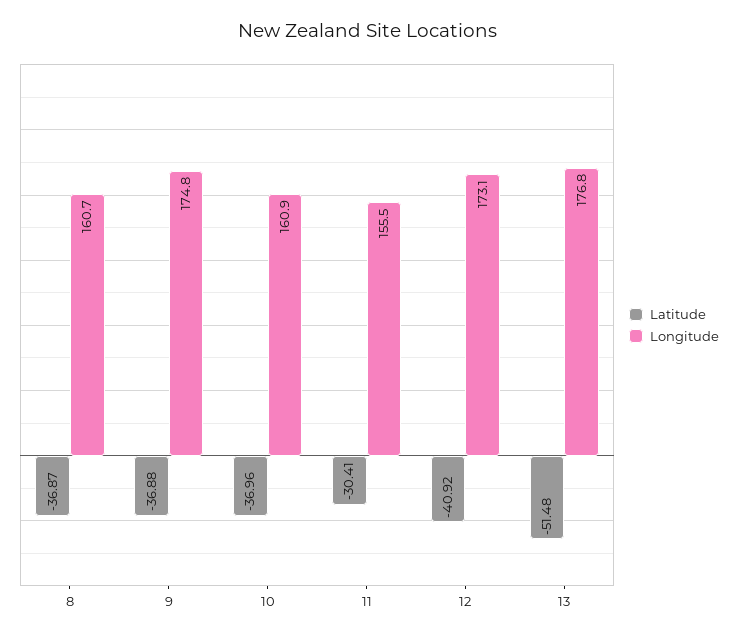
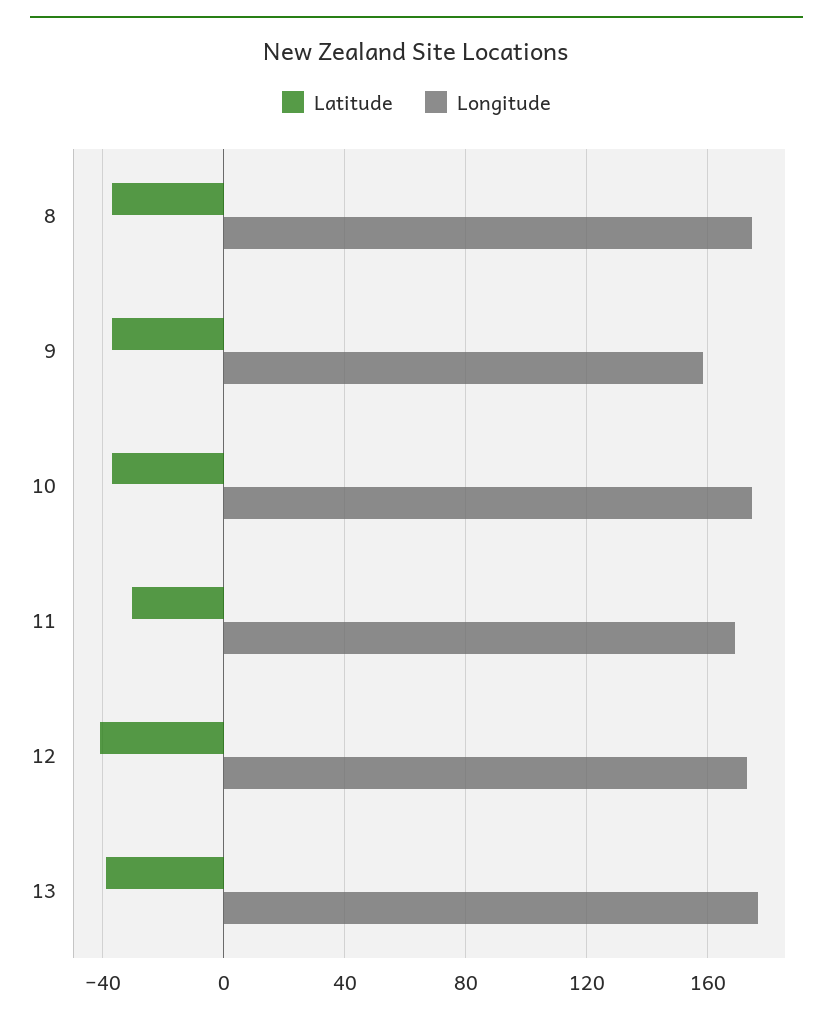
Longitude, 8: 160.7 -> 175
Longitude, 9: 174.8 -> 160
Longitude, 10: 160.9 -> 175
Longitude, 11: 155.5 -> 170
Latitude, 13: -51.48 -> -40

